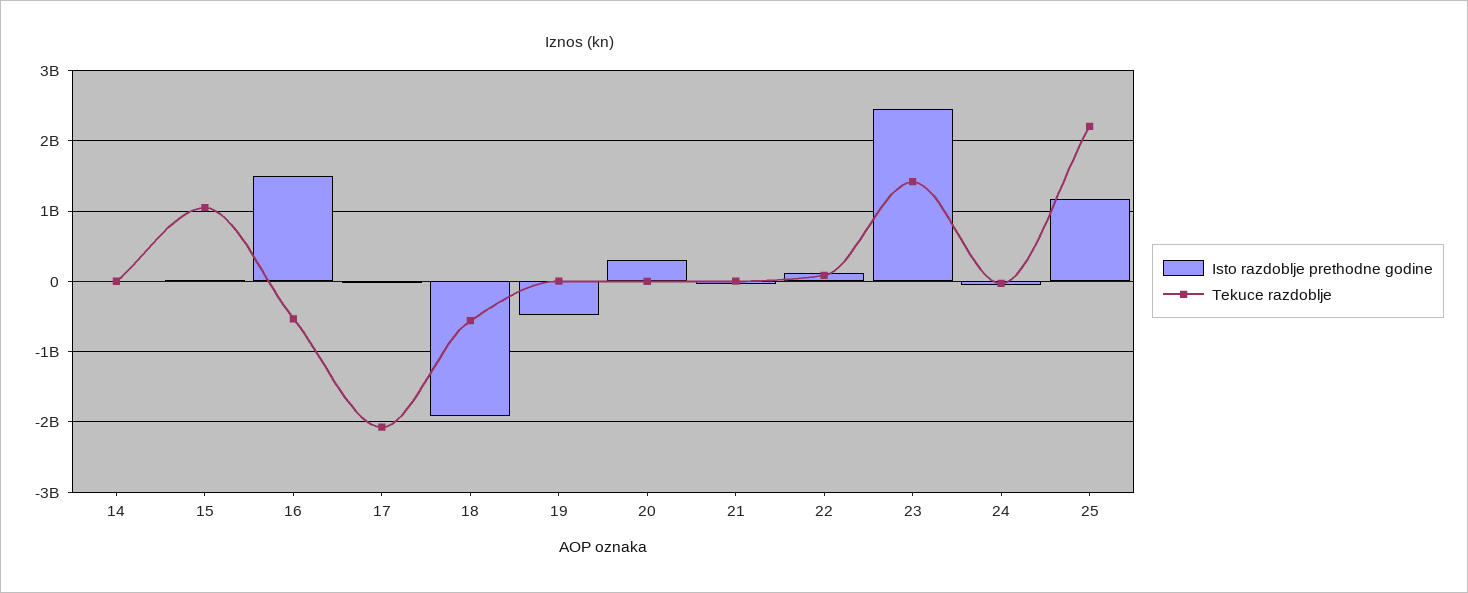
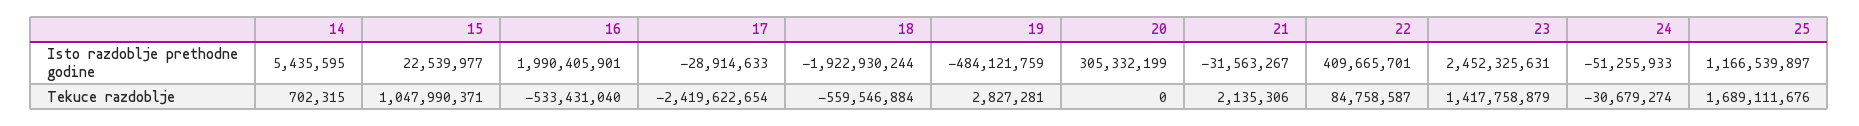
Isto razdoblje prethodne godine, 16: 1500000000 -> 1990405901
Tekuce razdoblje, 17: -2100000000 -> -2419622654
Isto razdoblje prethodne godine, 22: 100000000 -> 409665701
Tekuce razdoblje, 25: 2200000000 -> 1689111676

